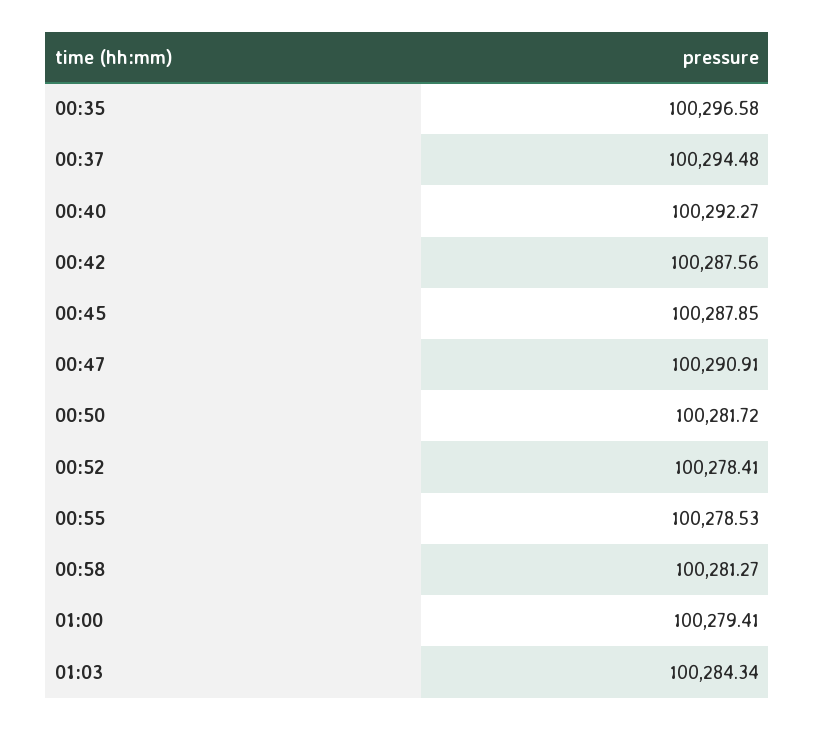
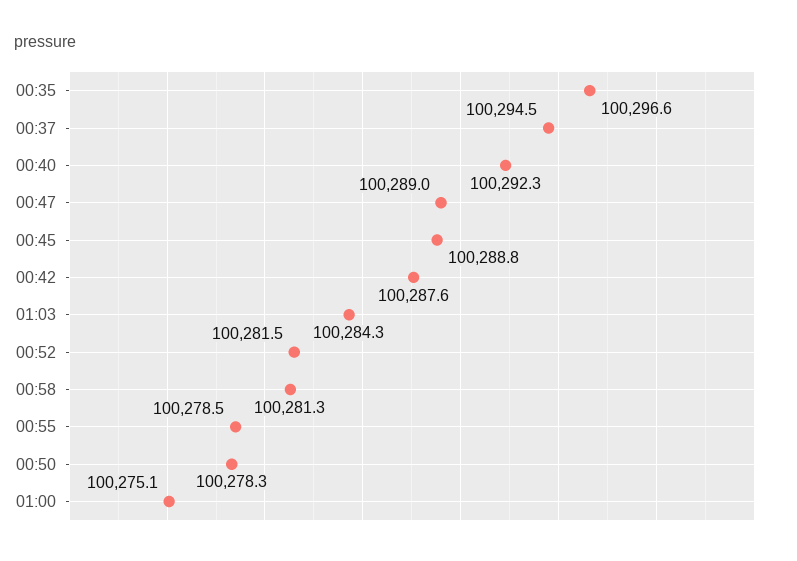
00:45: 100287.85 -> 100288.8
00:47: 100290.91 -> 100289
00:50: 100281.72 -> 100278.3
00:52: 100278.41 -> 100281.5
01:00: 100279.41 -> 100275.1

